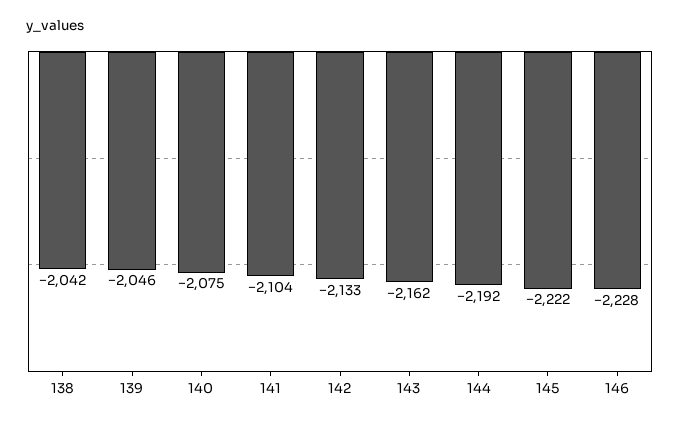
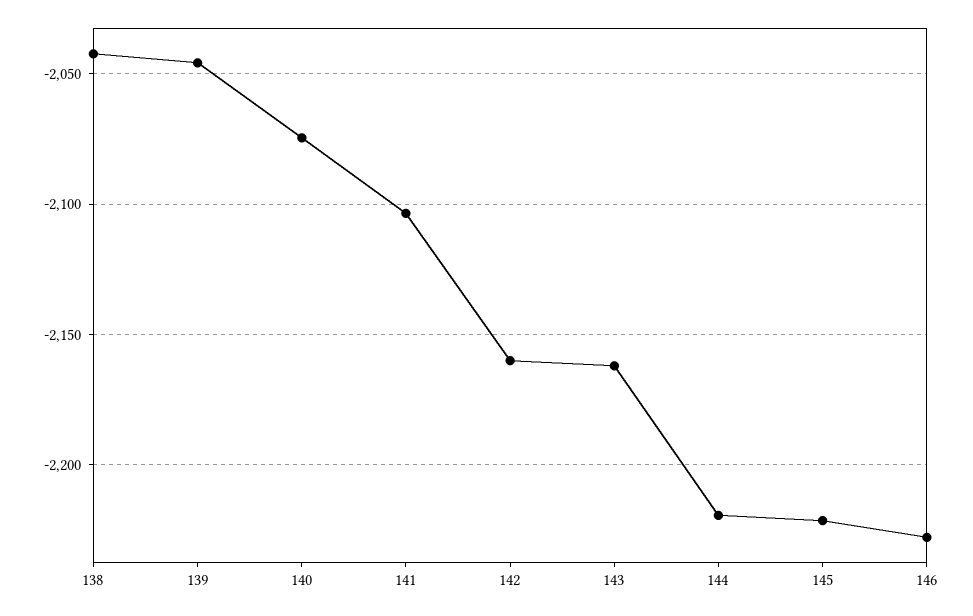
142: -2133 -> -2160
144: -2192 -> -2220

